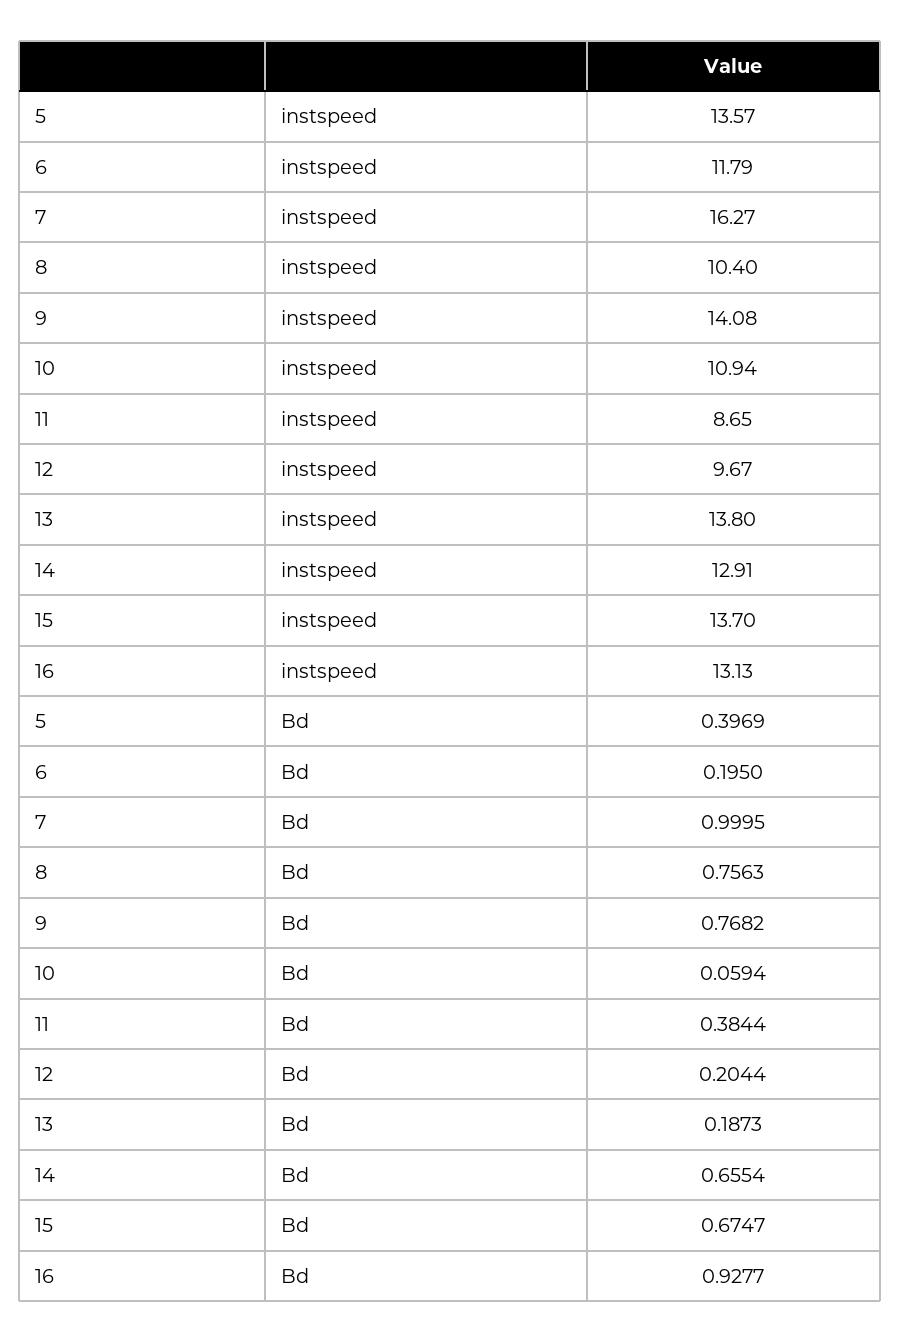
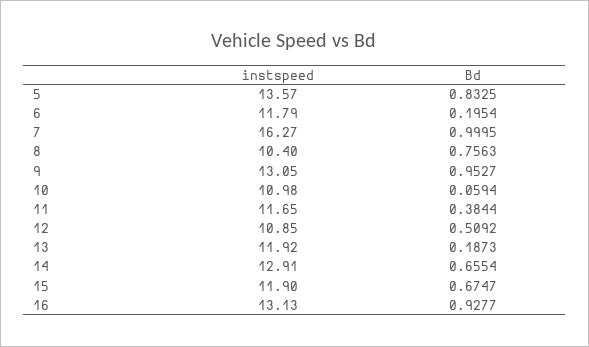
9, instspeed: 14.08 -> 13.05
10, instspeed: 10.94 -> 10.98
11, instspeed: 8.65 -> 11.65
12, instspeed: 9.67 -> 10.85
13, instspeed: 13.8 -> 11.92
15, instspeed: 13.7 -> 11.9
5, Bd: 0.3969 -> 0.8325
6, Bd: 0.195 -> 0.1954
9, Bd: 0.7682 -> 0.9527
12, Bd: 0.2044 -> 0.5092

